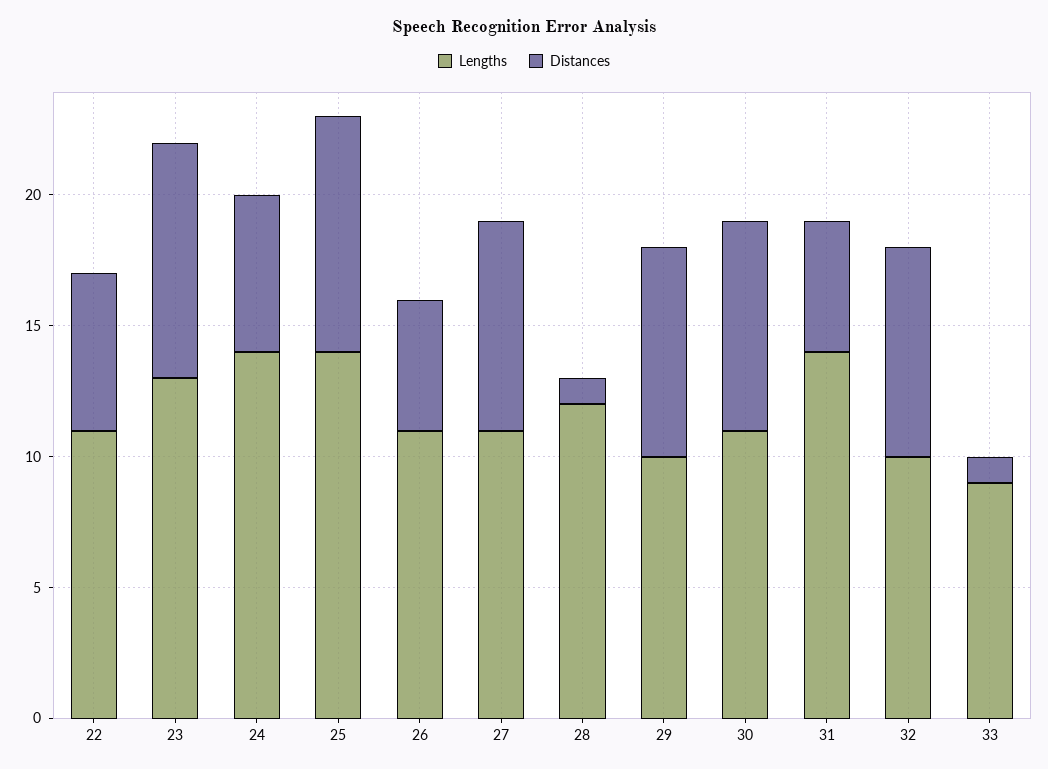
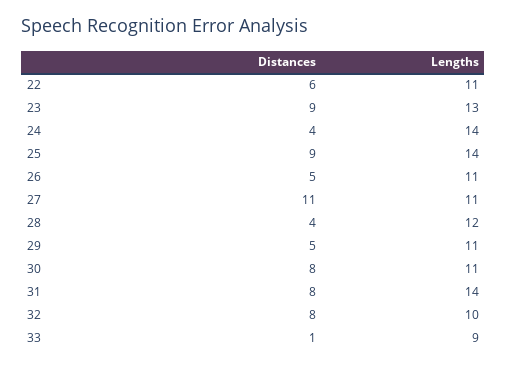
Distances, 24: 6 -> 4
Distances, 27: 8 -> 11
Distances, 28: 1 -> 4
Lengths, 29: 10 -> 11
Distances, 29: 8 -> 5
Distances, 31: 5 -> 8

